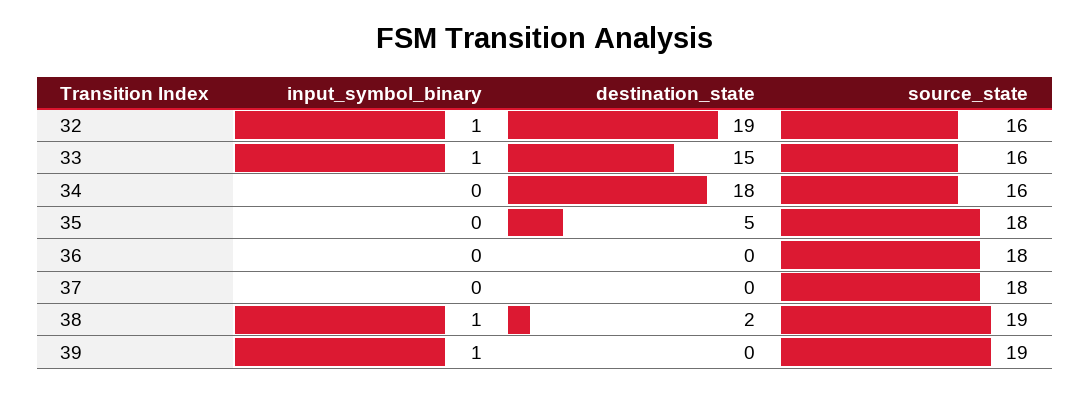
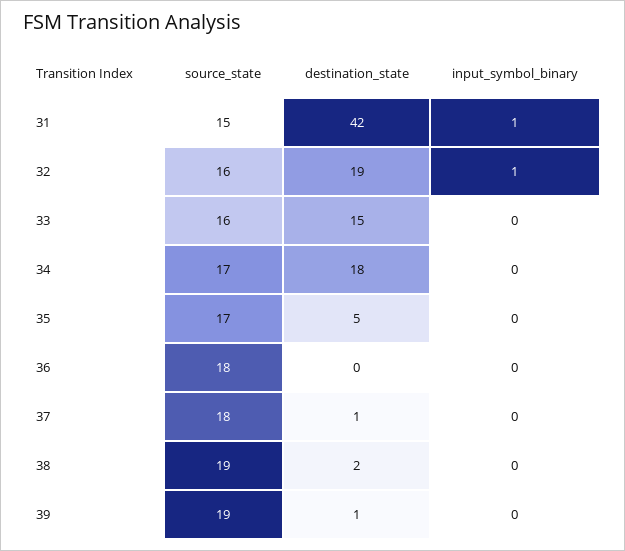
input_symbol_binary, 33: 1 -> 0
source_state, 34: 16 -> 17
source_state, 35: 18 -> 17
destination_state, 37: 0 -> 1
input_symbol_binary, 38: 1 -> 0
input_symbol_binary, 39: 1 -> 0
destination_state, 39: 0 -> 1
source_state, 31: none -> 15
destination_state, 31: none -> 42
input_symbol_binary, 31: none -> 1

